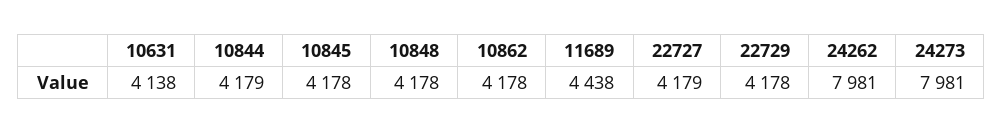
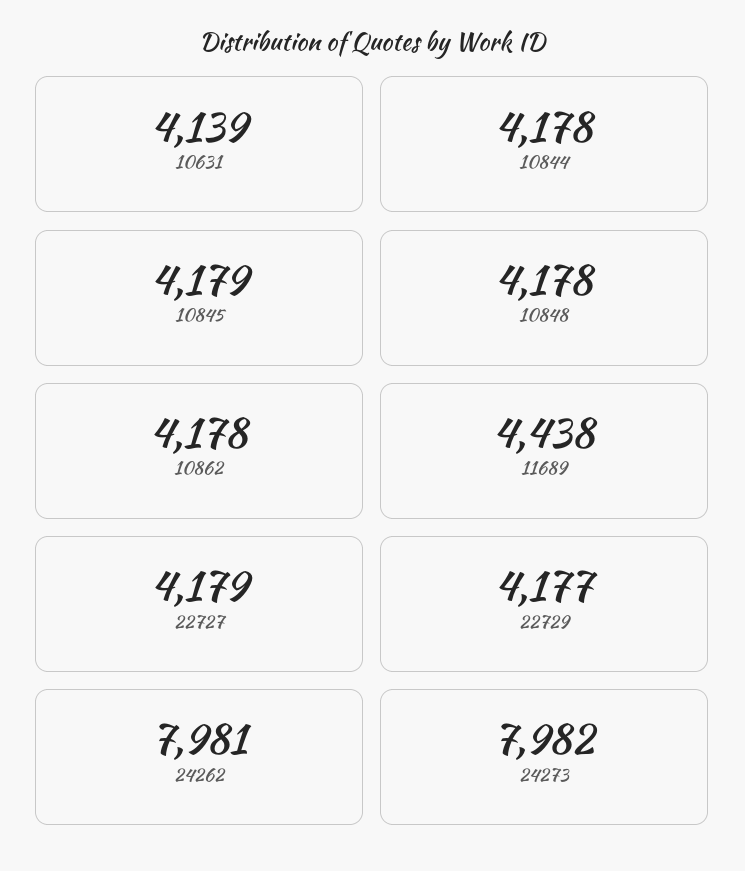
10631: 4138 -> 4139
10844: 4179 -> 4178
10845: 4178 -> 4179
22729: 4178 -> 4177
24273: 7981 -> 7982

